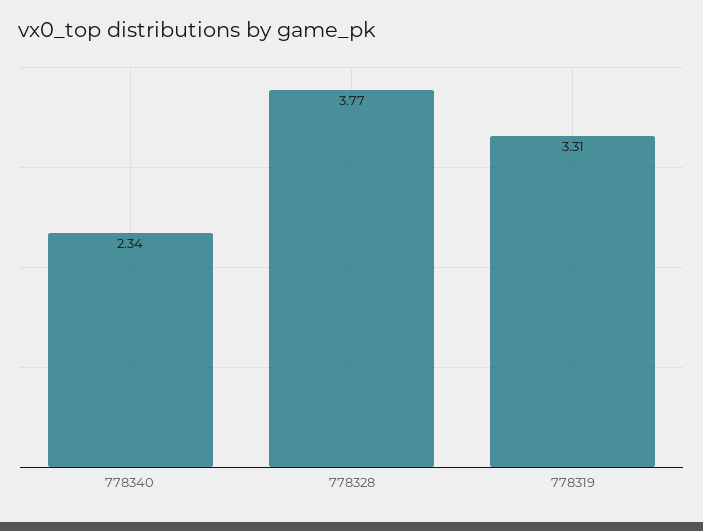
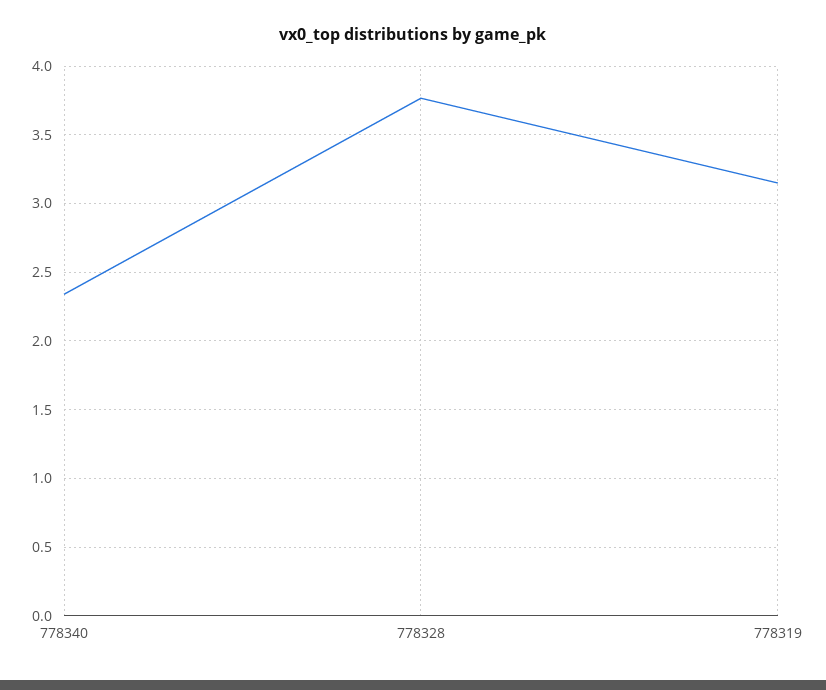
778319: 3.31 -> 3.15

